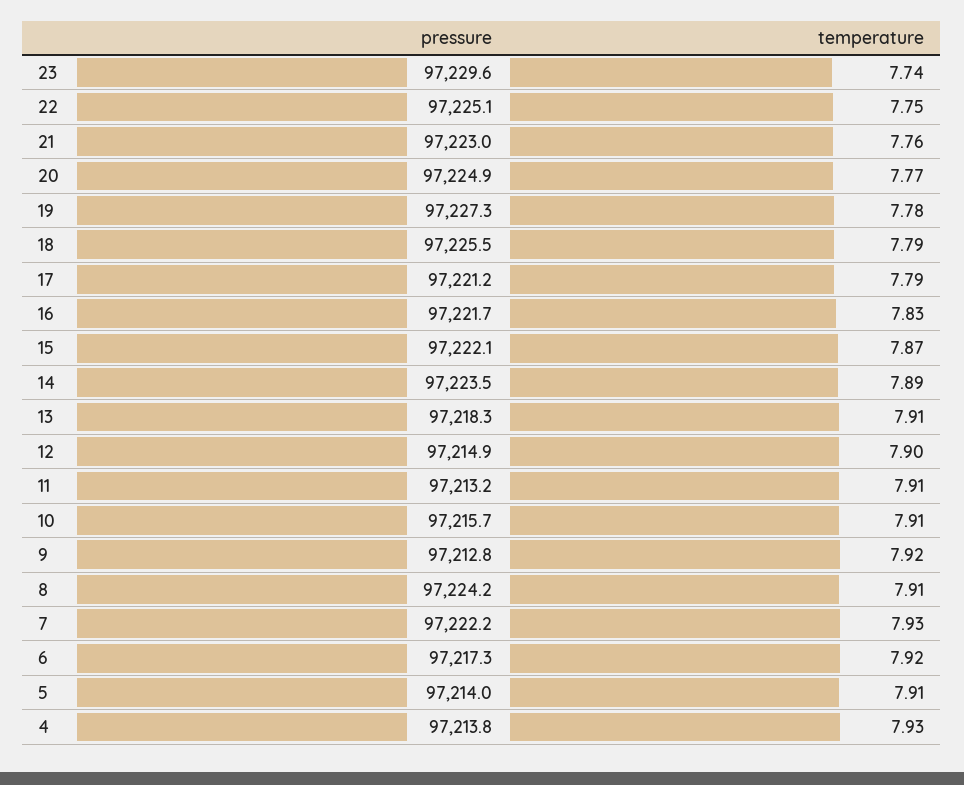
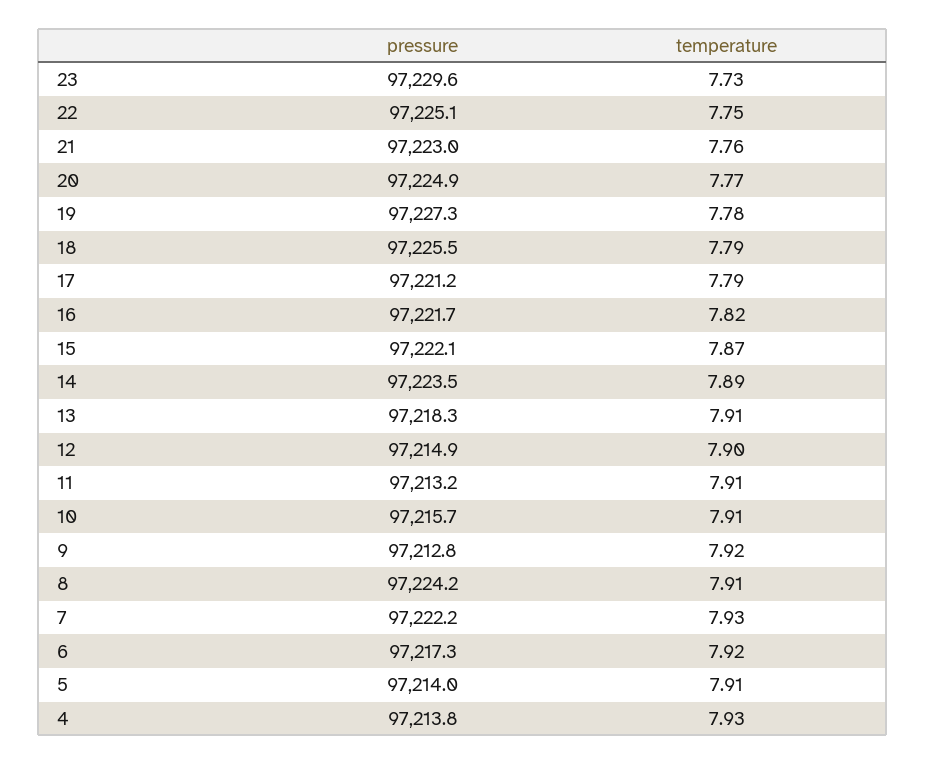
temperature, 23: 7.74 -> 7.73
temperature, 16: 7.83 -> 7.82

